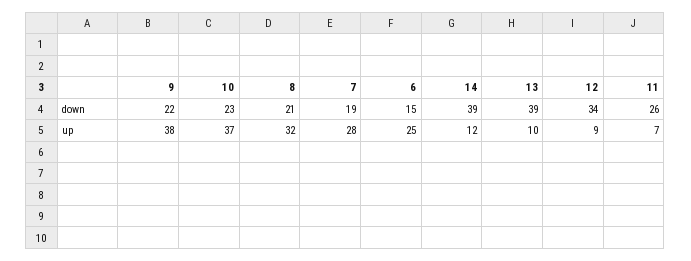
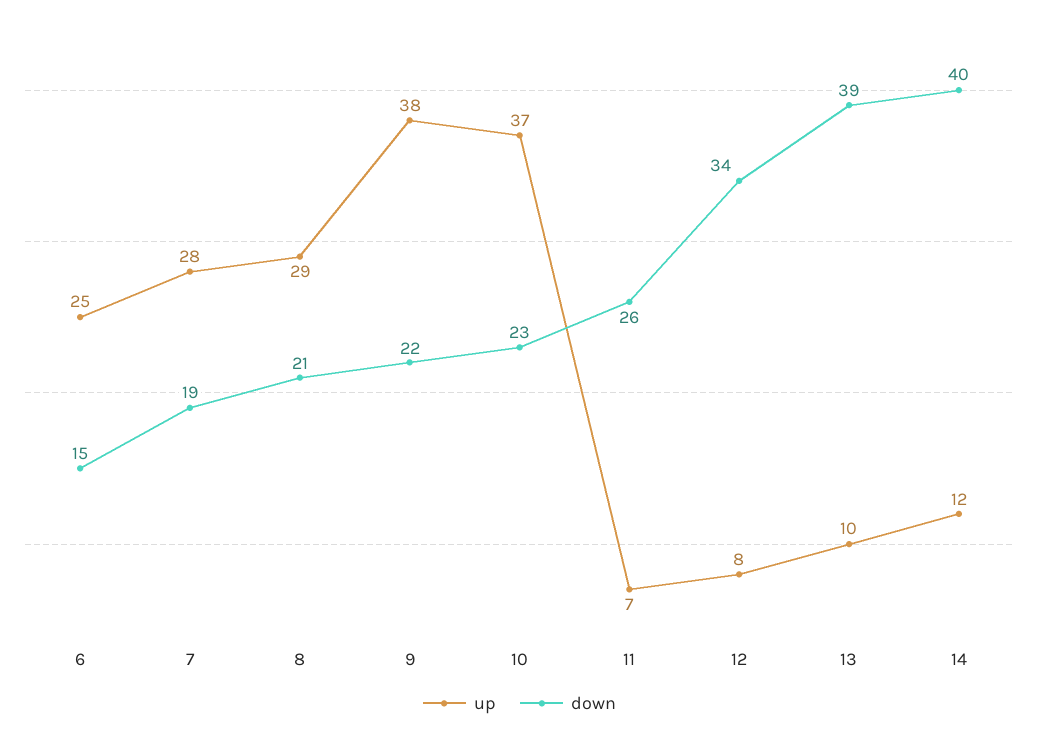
down, 14: 39 -> 40
up, 8: 32 -> 29
up, 12: 9 -> 8

